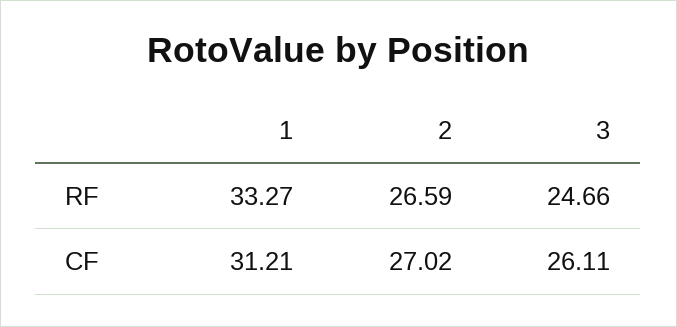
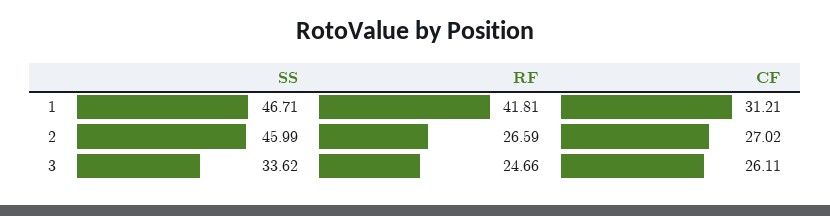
1, RF: 33.27 -> 41.81
1, SS: none -> 46.71
2, SS: none -> 45.99
3, SS: none -> 33.62

